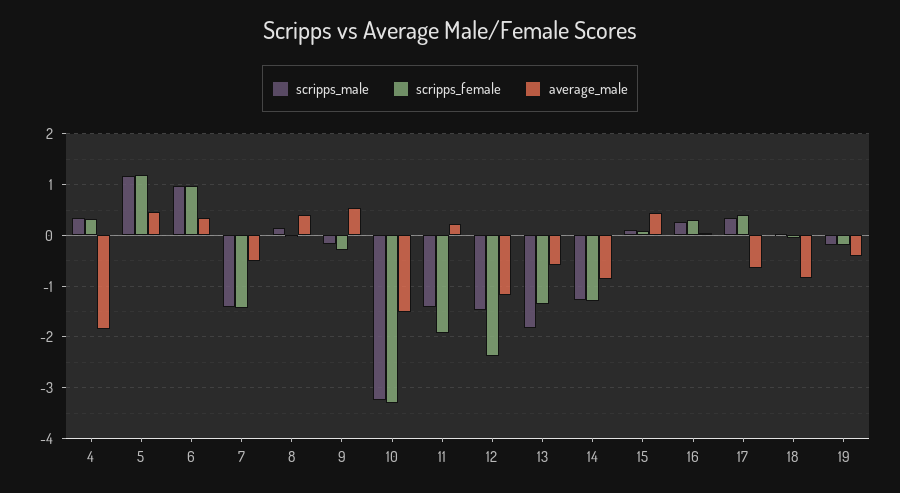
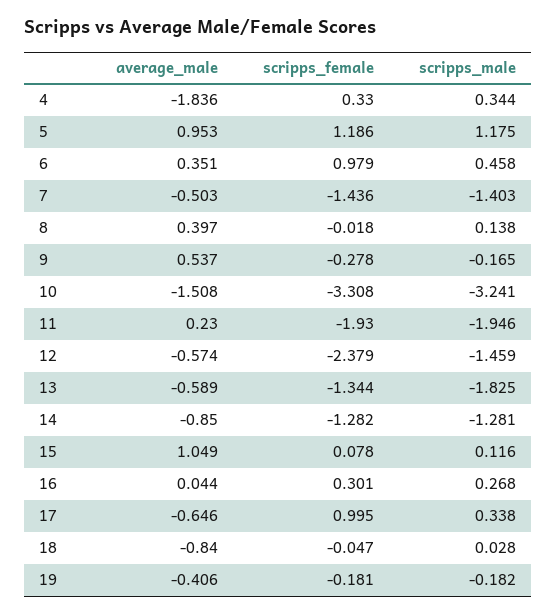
average_male, 5: 0.4 -> 0.953
scripps_male, 6: 1 -> 0.458
scripps_male, 11: -1.4 -> -1.946
average_male, 12: -1.2 -> -0.574
average_male, 15: 0.4 -> 1.049
scripps_female, 17: 0.4 -> 0.995

